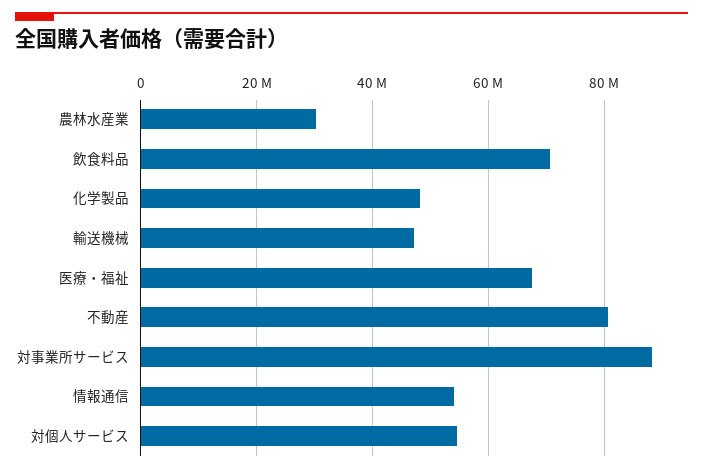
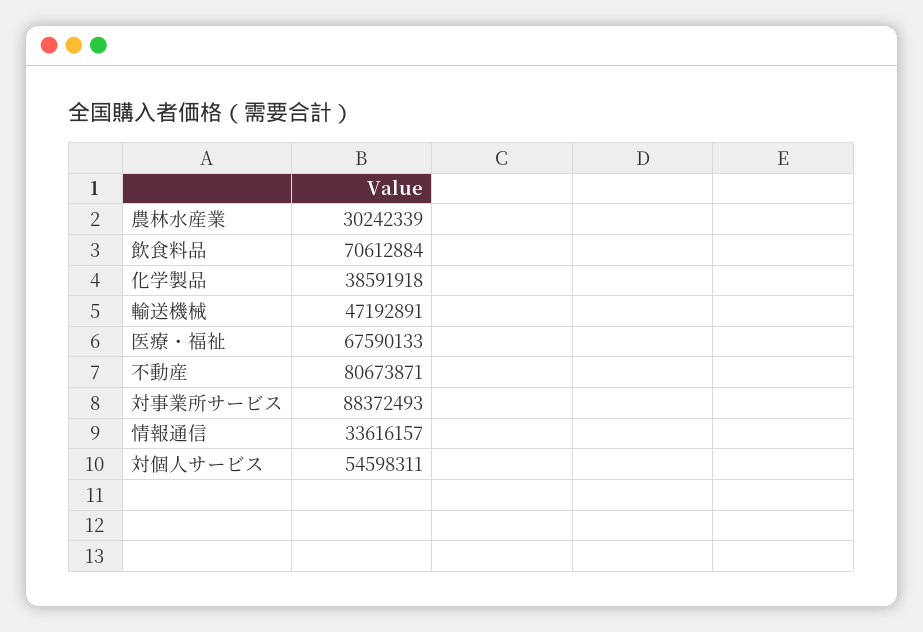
化学製品: 48000000 -> 38591918
情報通信: 54000000 -> 33616157

